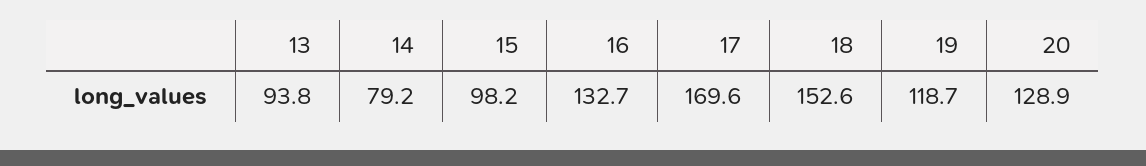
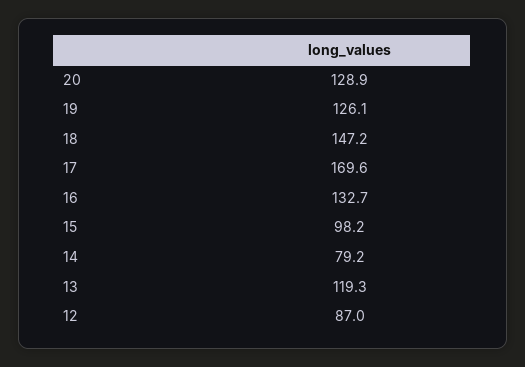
13: 93.8 -> 119.3
18: 152.6 -> 147.2
19: 118.7 -> 126.1
12: none -> 87

